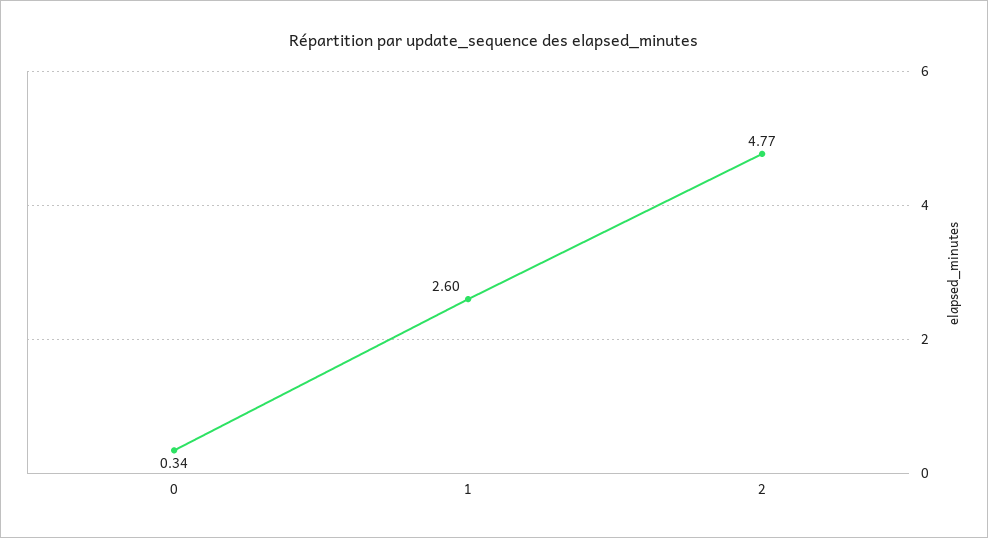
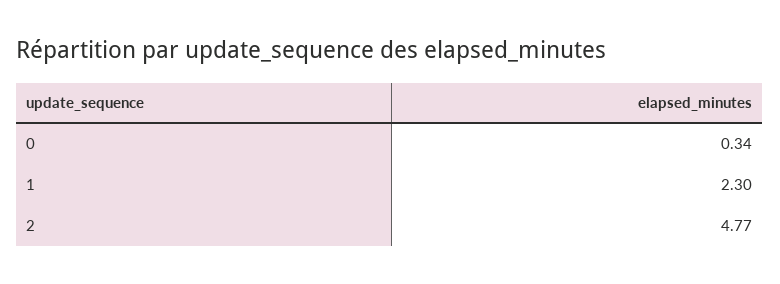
1: 2.6 -> 2.3

